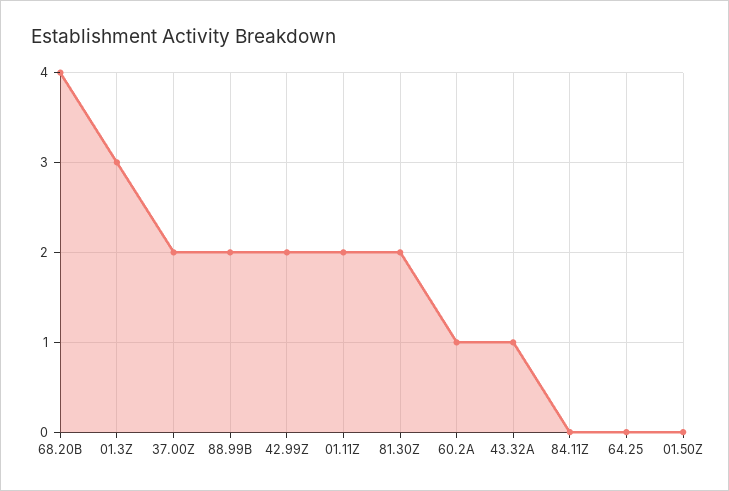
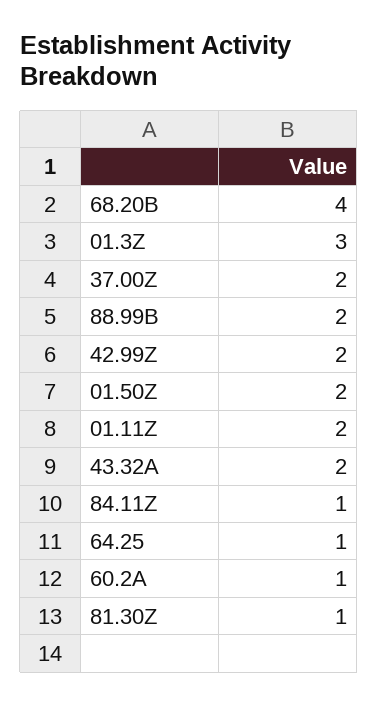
81.30Z: 2 -> 1
43.32A: 1 -> 2
84.11Z: 0 -> 1
64.25: 0 -> 1
01.50Z: 0 -> 2

